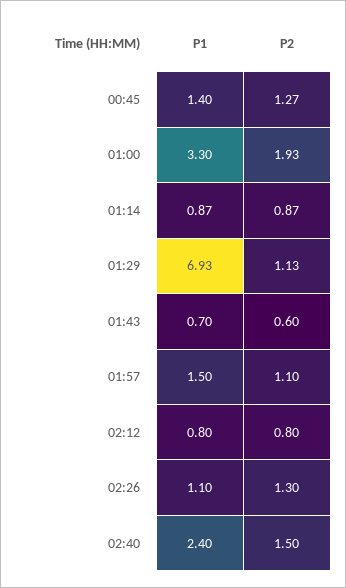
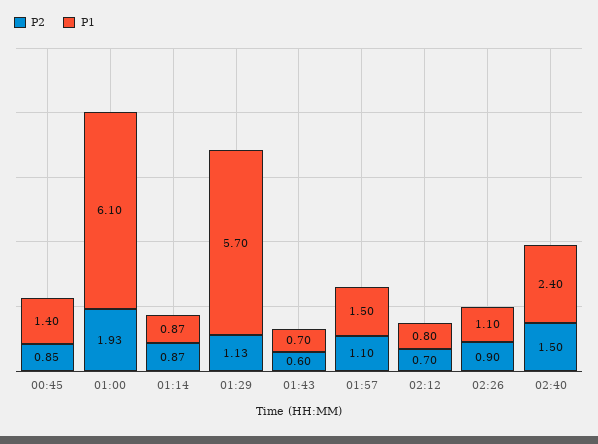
P2, 00:45: 1.27 -> 0.85
P1, 01:00: 3.3 -> 6.1
P1, 01:29: 6.93 -> 5.7
P2, 02:12: 0.8 -> 0.7
P2, 02:26: 1.3 -> 0.9

